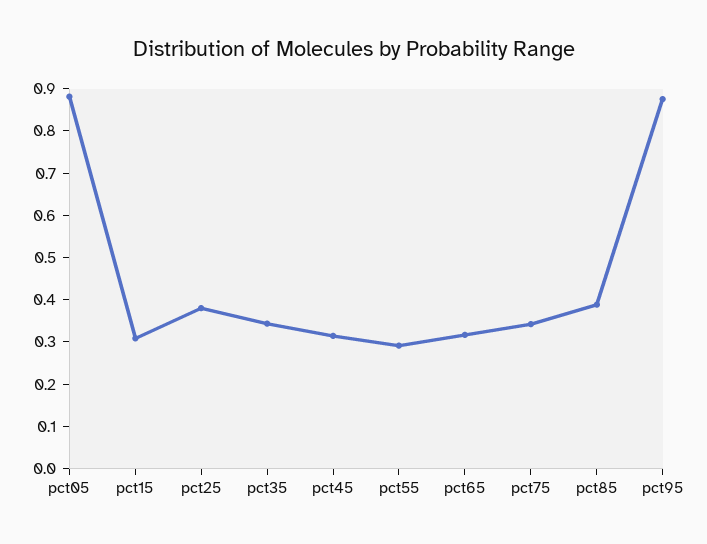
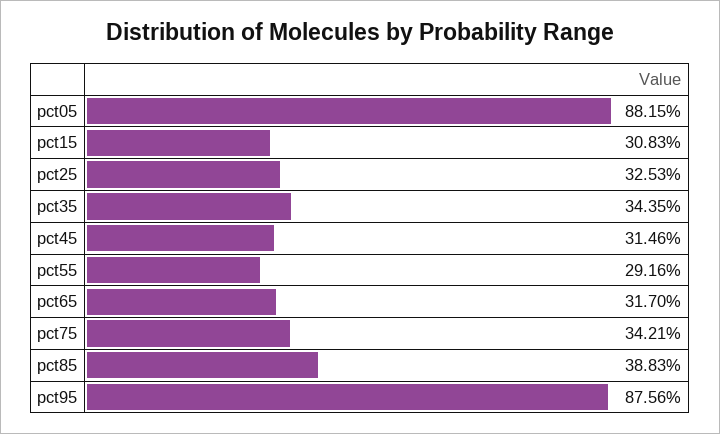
pct25: 0.38 -> 0.3253

